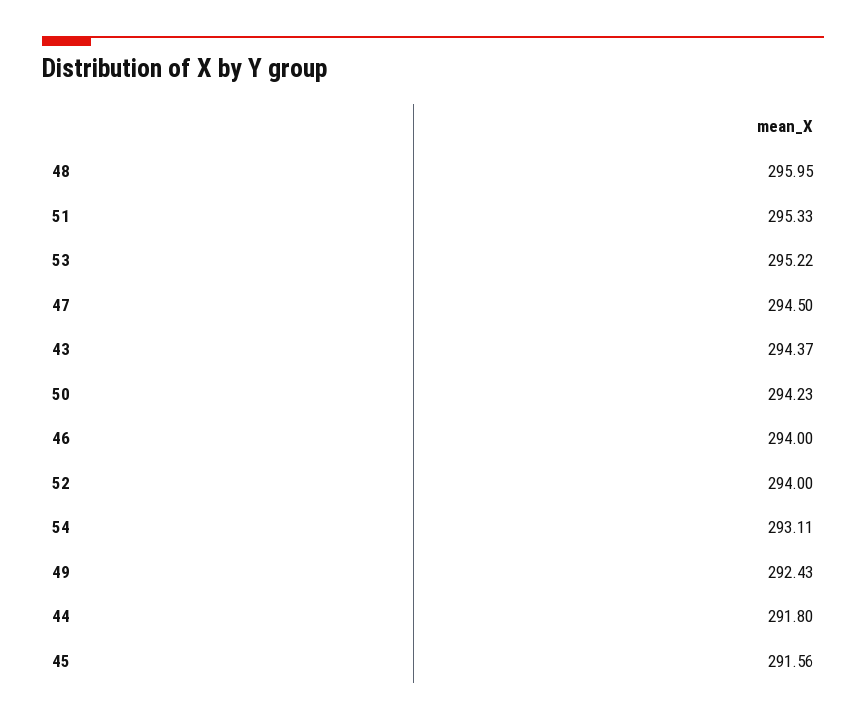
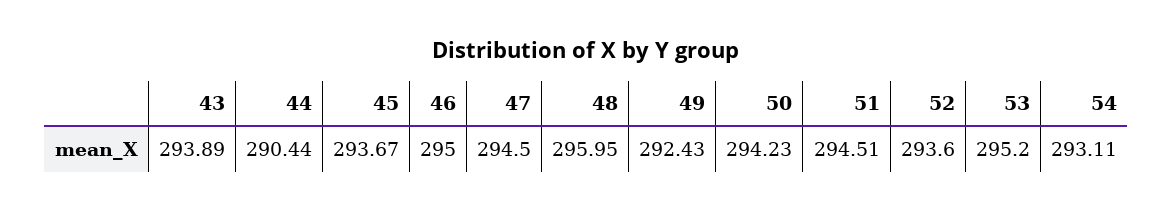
51: 295.33 -> 294.51
53: 295.22 -> 295.2
43: 294.37 -> 293.89
46: 294 -> 295
52: 294 -> 293.6
44: 291.8 -> 290.44
45: 291.56 -> 293.67

